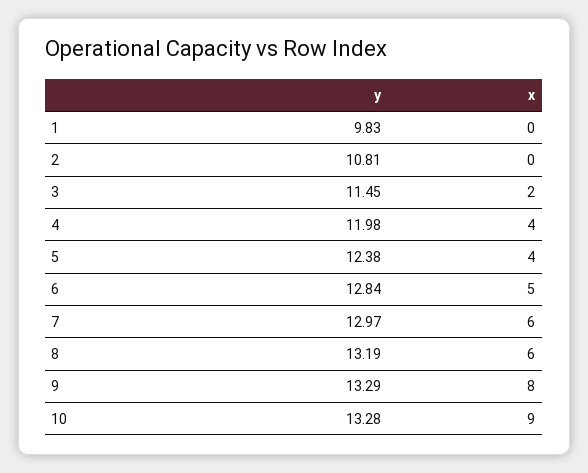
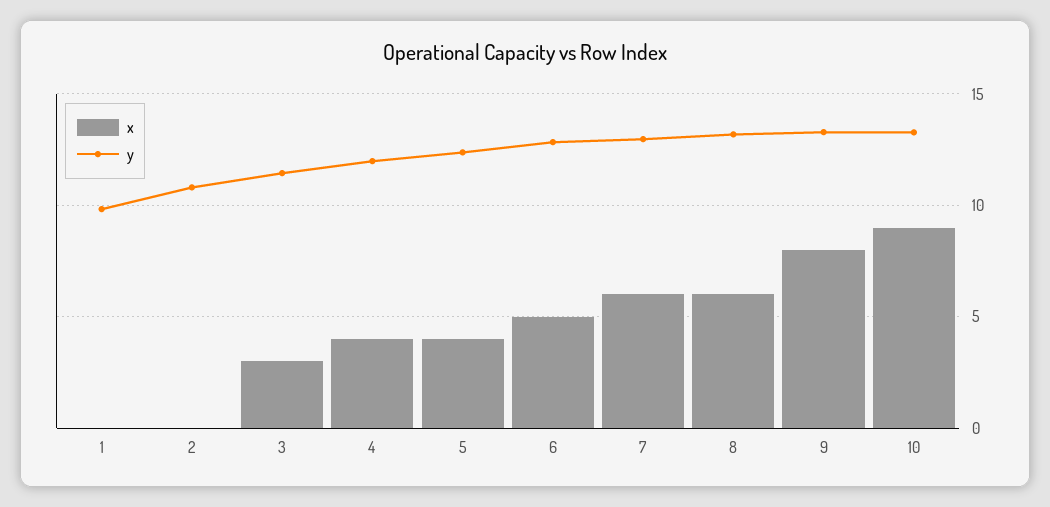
x, 3: 2 -> 3

